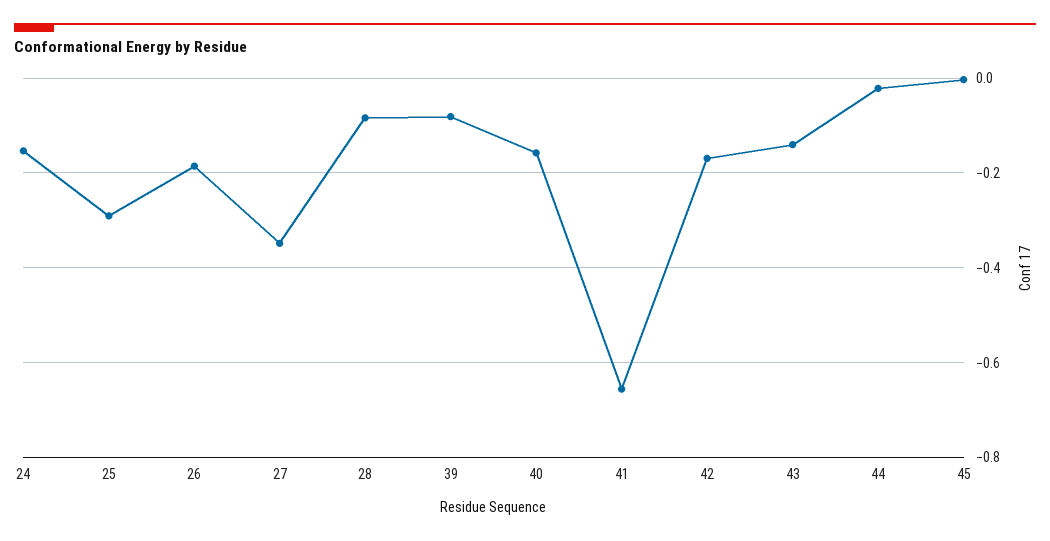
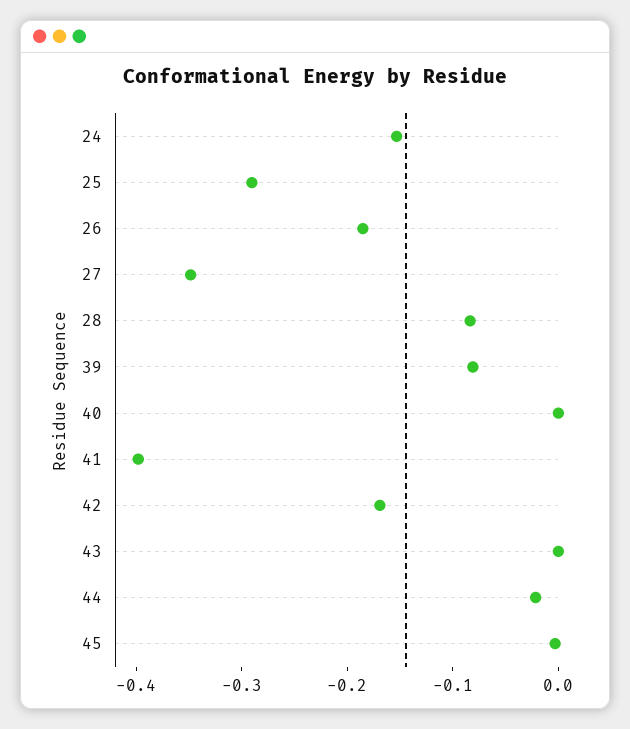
40: -0.16 -> 0
41: -0.66 -> -0.4
43: -0.14 -> 0

